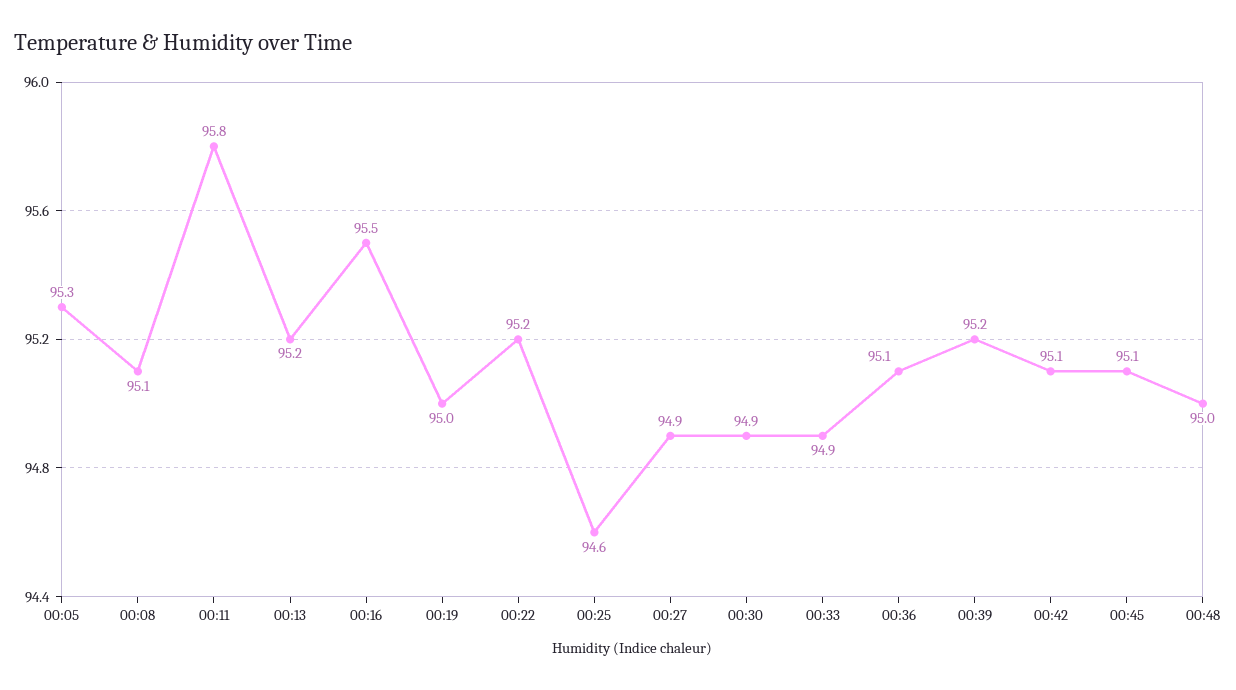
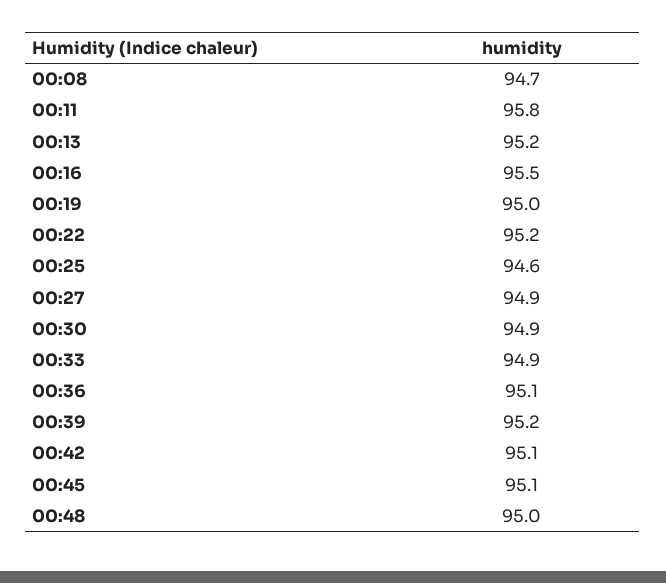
00:05: 95.3 -> none
00:08: 95.1 -> 94.7

